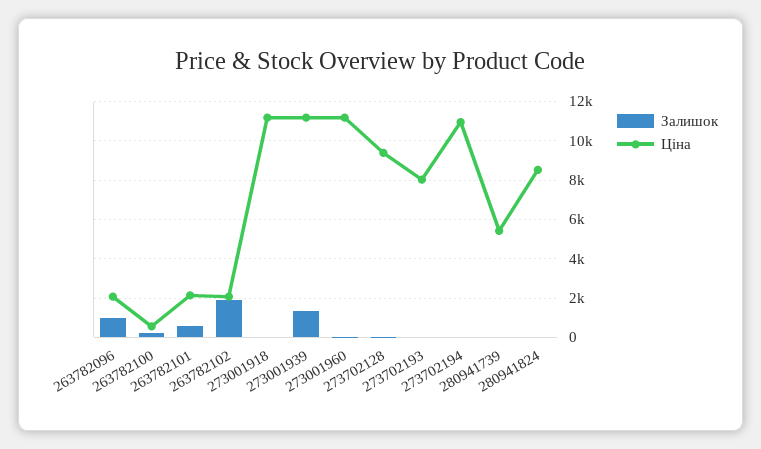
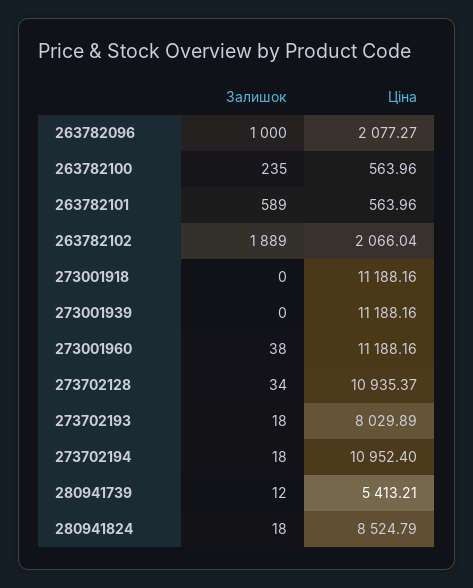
Ціна, 263782101: 2000 -> 563.96
Залишок, 273001939: 1500 -> 0
Ціна, 273702128: 9500 -> 10935.37

